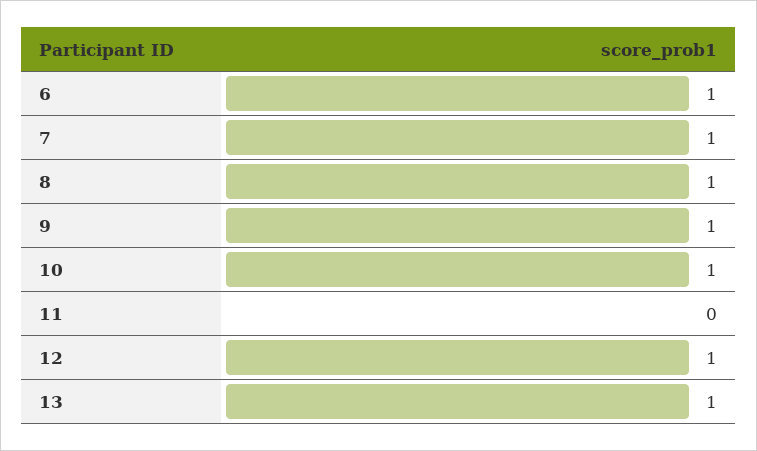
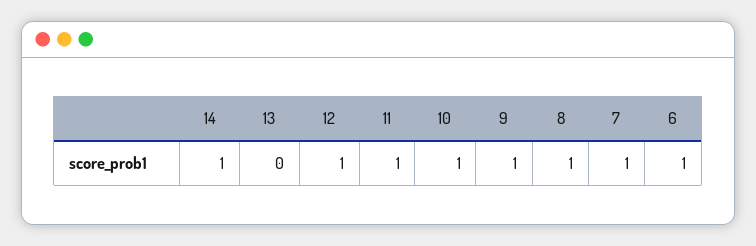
11: 0 -> 1
13: 1 -> 0
14: none -> 1

